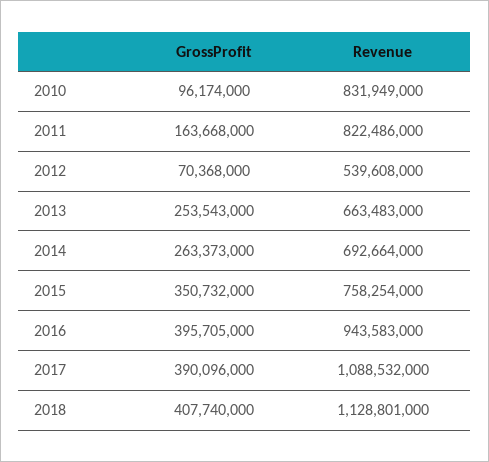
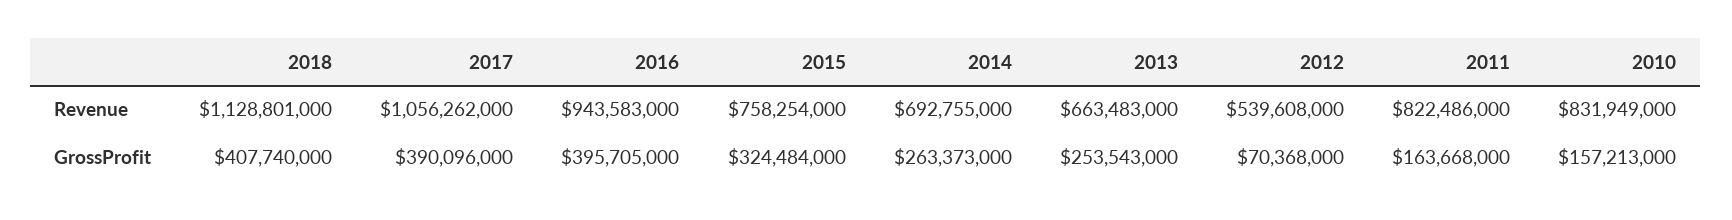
GrossProfit, 2010: 96174000 -> 157213000
Revenue, 2014: 692664000 -> 692755000
GrossProfit, 2015: 350732000 -> 324484000
Revenue, 2017: 1088532000 -> 1056262000

